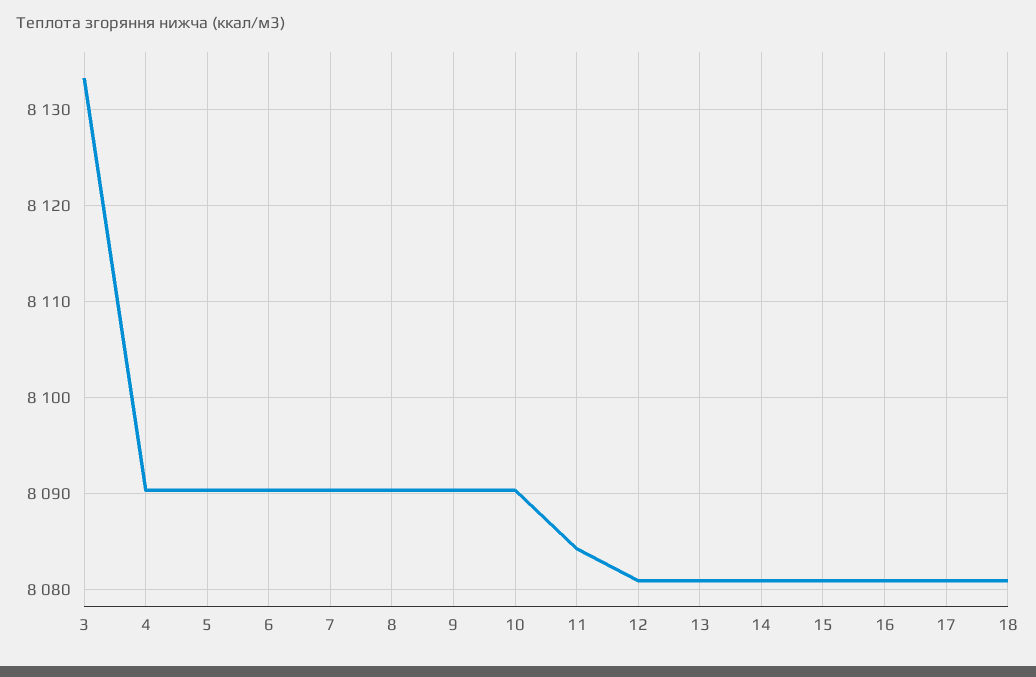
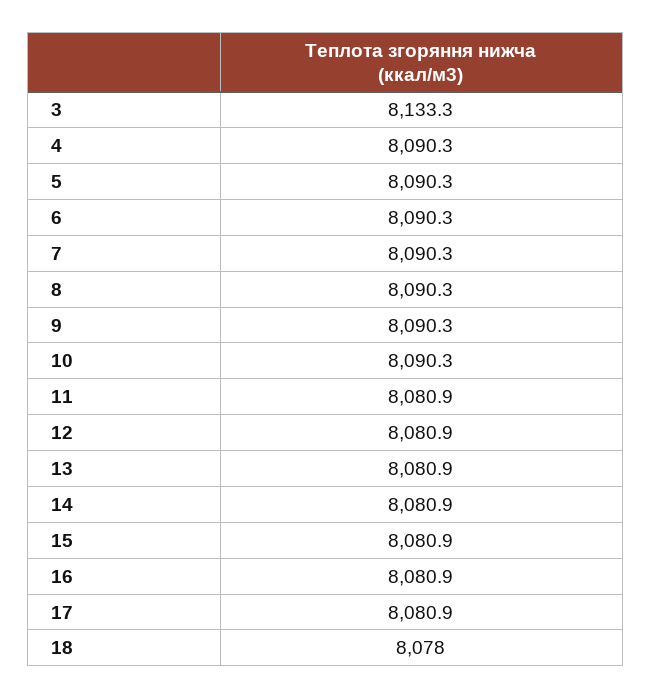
11: 8084 -> 8080.9
18: 8081 -> 8078

